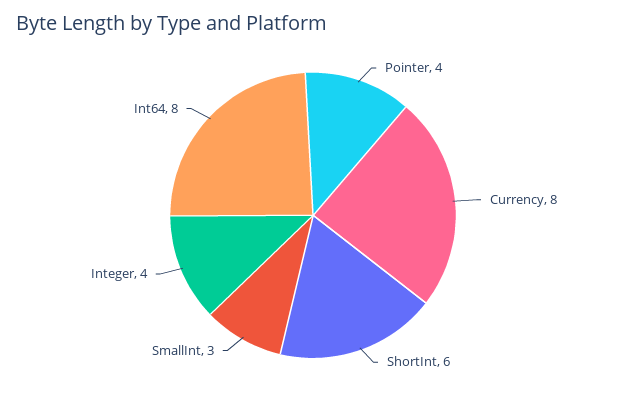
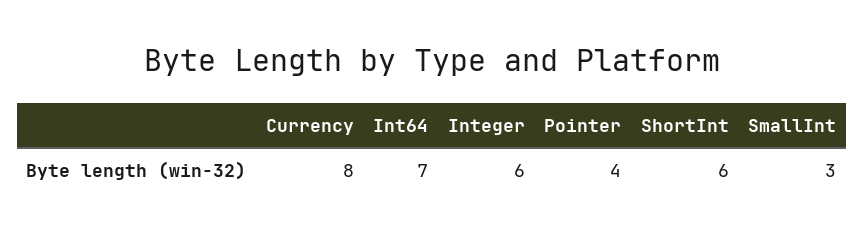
Integer: 4 -> 6
Int64: 8 -> 7

